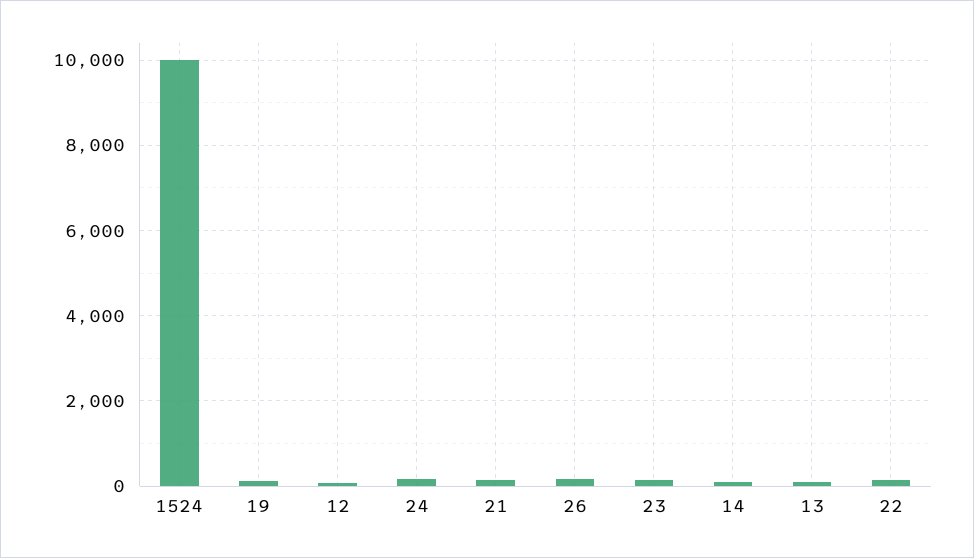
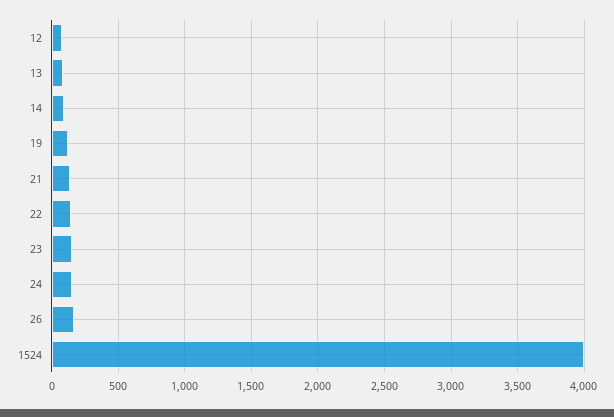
1524: 10000 -> 4000

